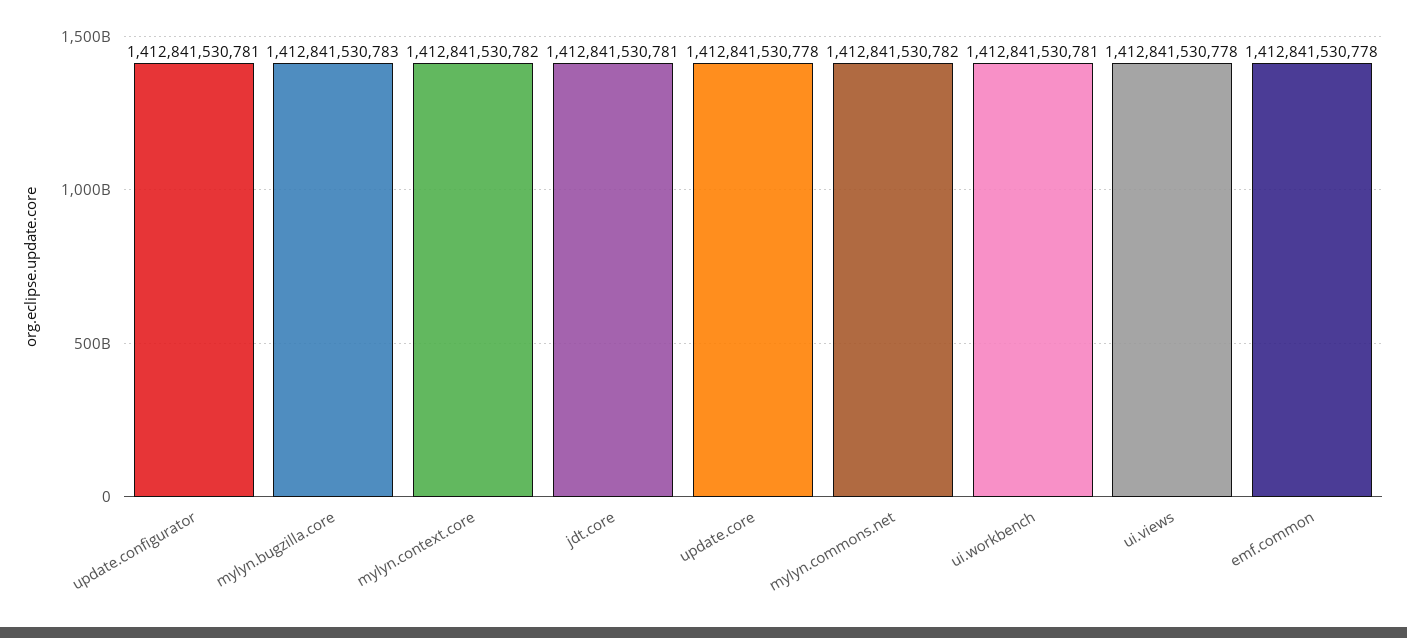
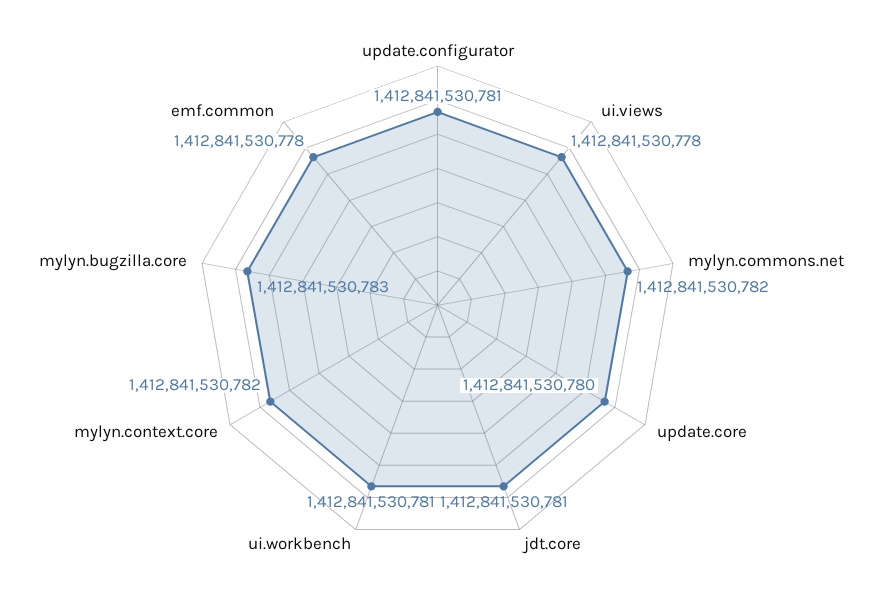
update.core: 1412841530778 -> 1412841530780

